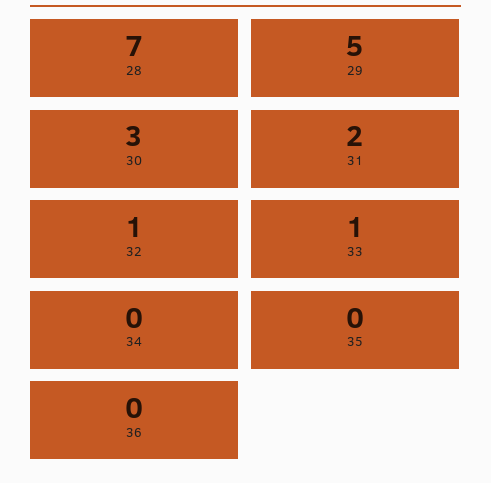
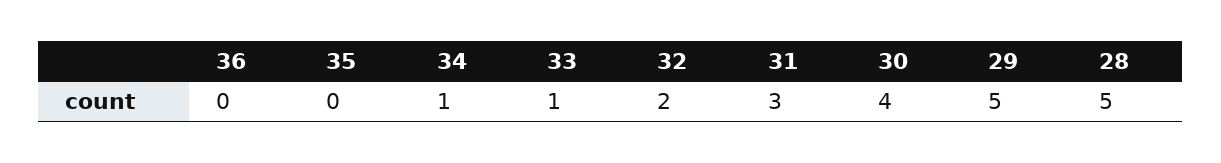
28: 7 -> 5
30: 3 -> 4
31: 2 -> 3
32: 1 -> 2
34: 0 -> 1

